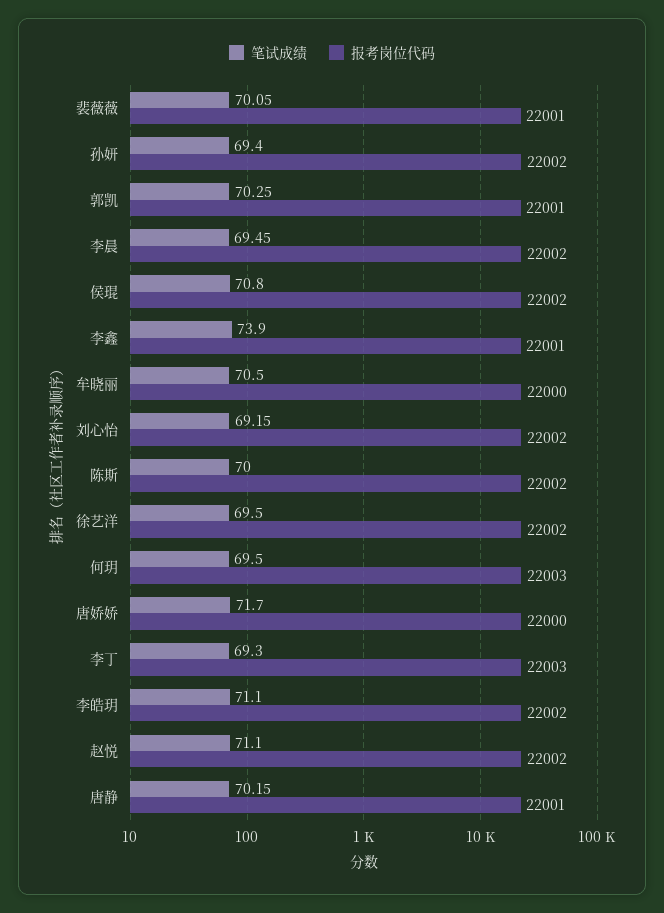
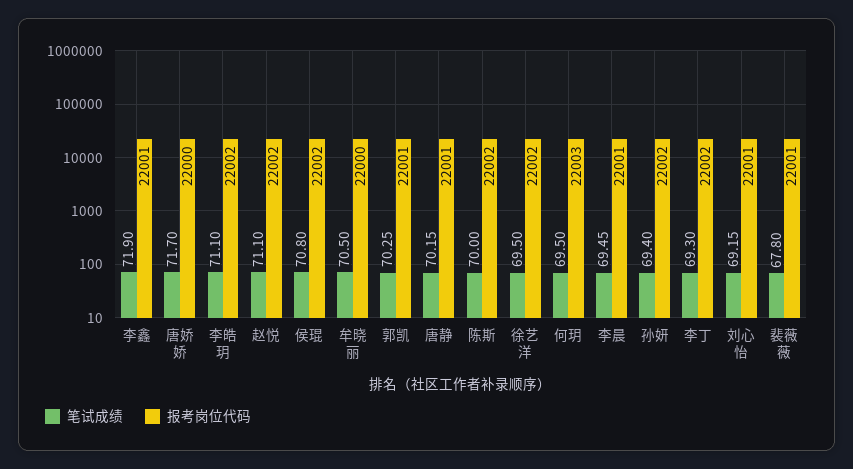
笔试成绩, 裴薇薇: 70.05 -> 67.8
报考岗位代码, 李晨: 22002 -> 22001
笔试成绩, 李鑫: 73.9 -> 71.9
报考岗位代码, 刘心怡: 22002 -> 22001
报考岗位代码, 李丁: 22003 -> 22002

